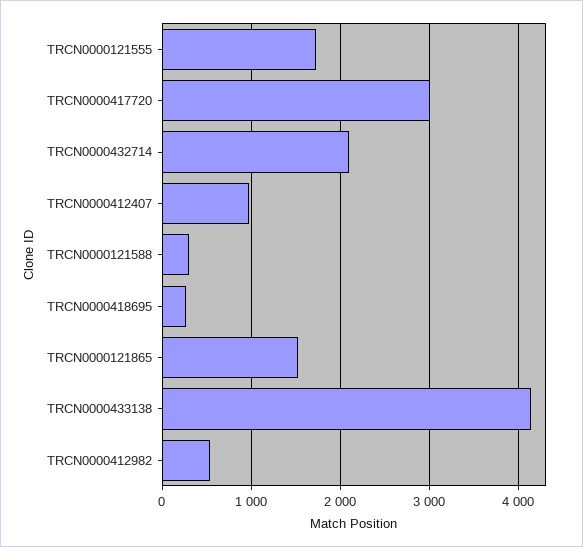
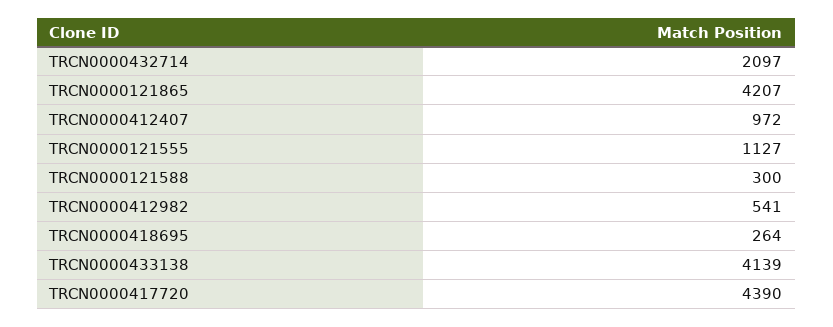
TRCN0000121555: 1700 -> 1127
TRCN0000417720: 3000 -> 4390
TRCN0000121865: 1500 -> 4207

